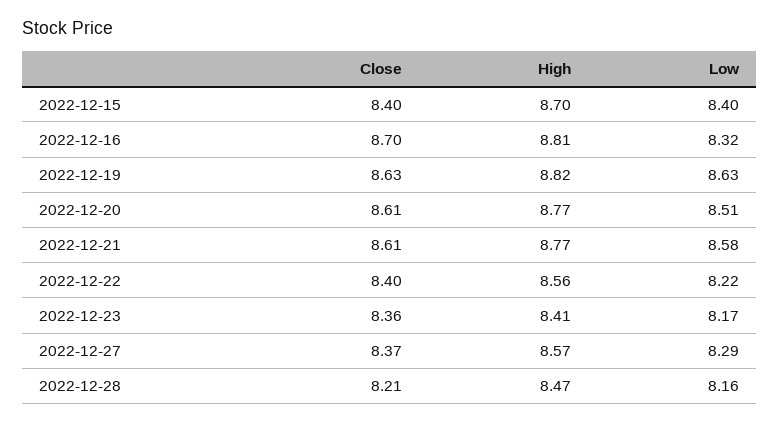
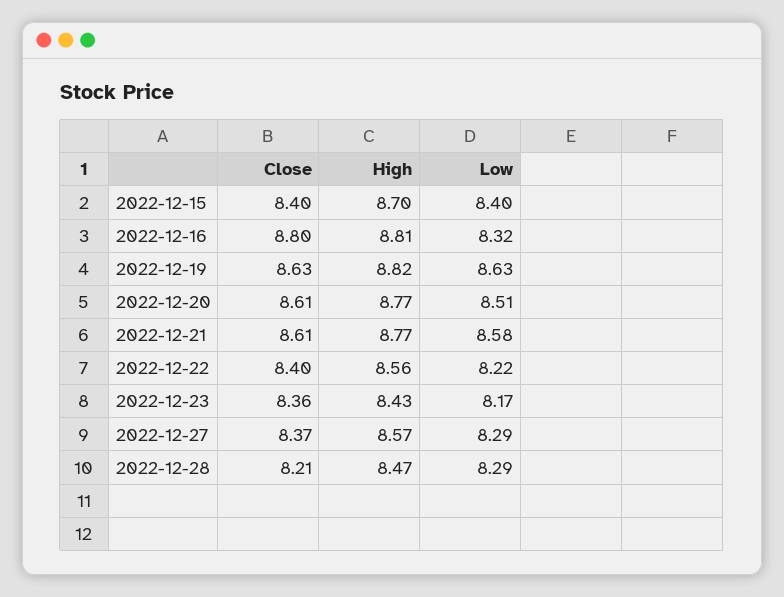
Close, 2022-12-16: 8.7 -> 8.8
High, 2022-12-23: 8.41 -> 8.43
Low, 2022-12-28: 8.16 -> 8.29

